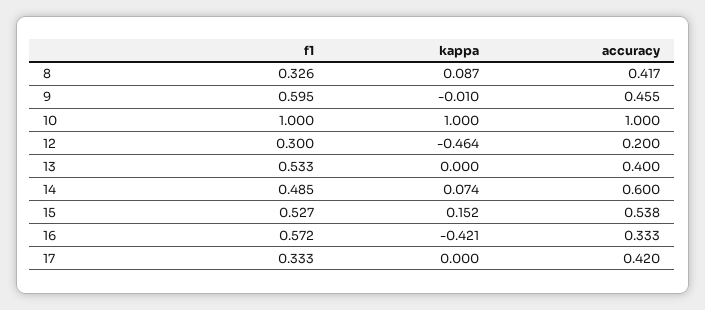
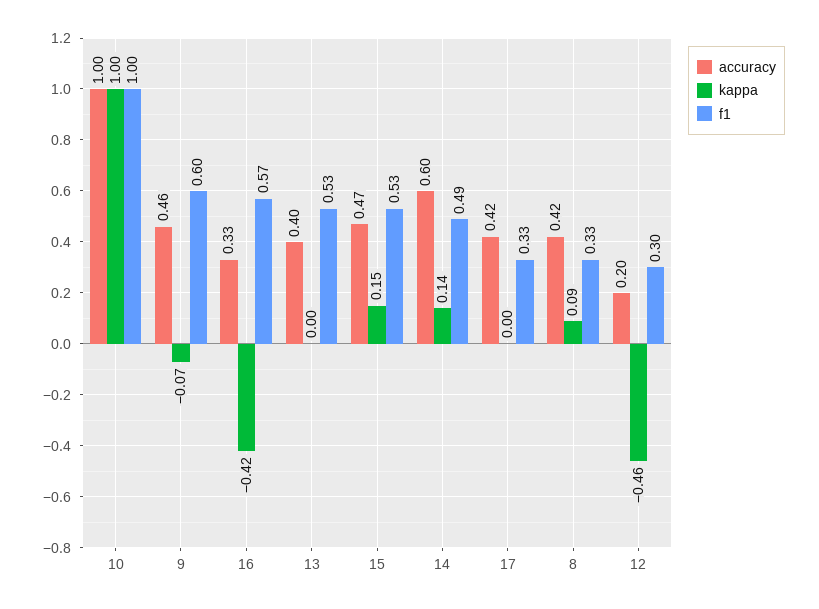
kappa, 9: -0.01 -> -0.07
kappa, 14: 0.074 -> 0.14
accuracy, 15: 0.538 -> 0.47

